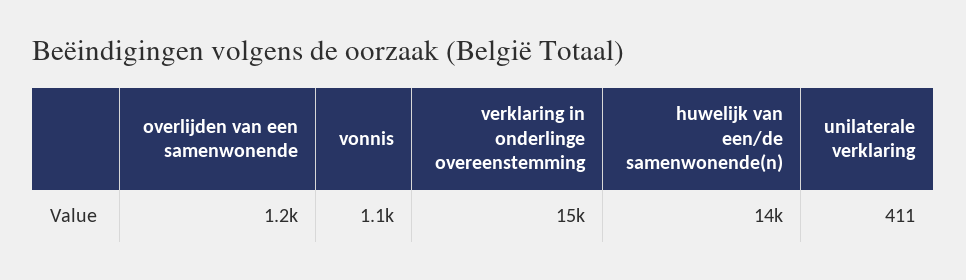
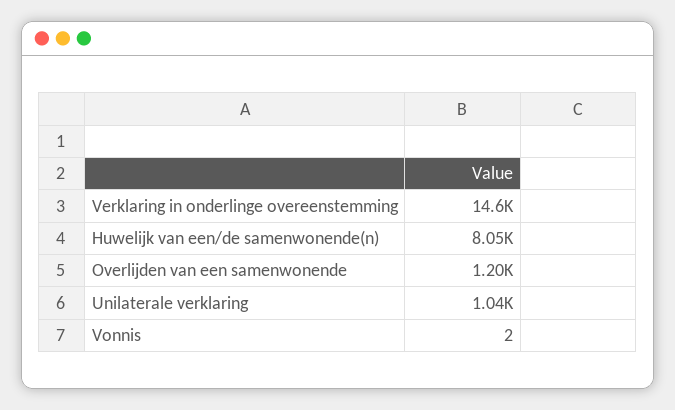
vonnis: 1100 -> 2
huwelijk van een/de samenwonende(n): 14000 -> 8050
unilaterale verklaring: 411 -> 1040

